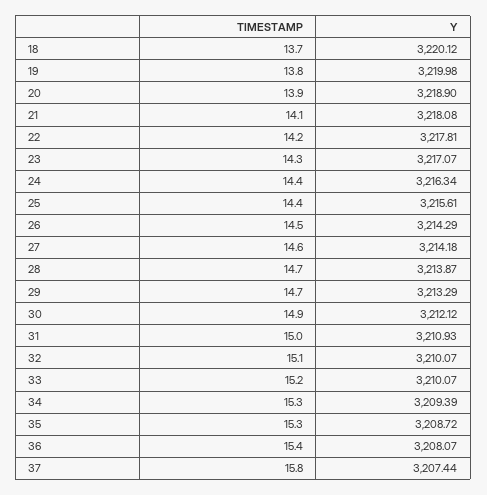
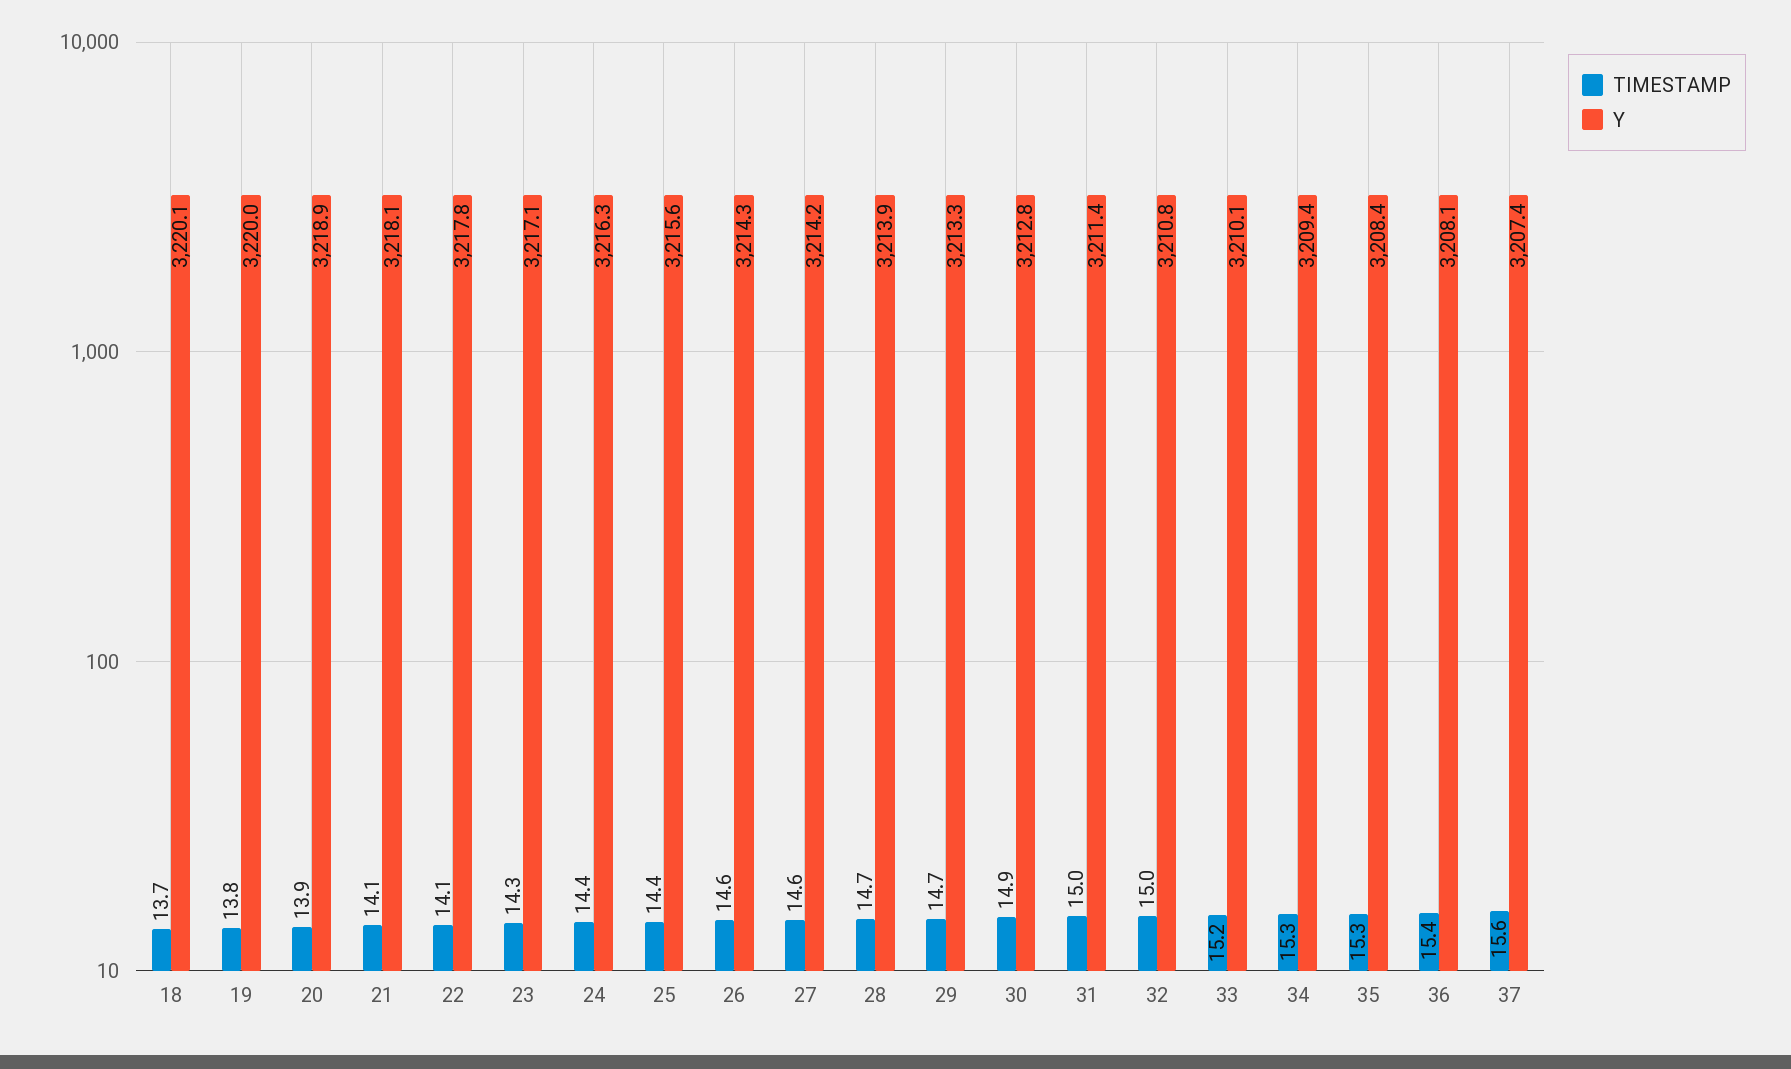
TIMESTAMP, 22: 14.2 -> 14.1
TIMESTAMP, 26: 14.5 -> 14.6
Y, 30: 3212.12 -> 3212.8
Y, 31: 3210.93 -> 3211.4
TIMESTAMP, 32: 15.1 -> 15
Y, 32: 3210.07 -> 3210.8
Y, 35: 3208.72 -> 3208.4
TIMESTAMP, 37: 15.8 -> 15.6

